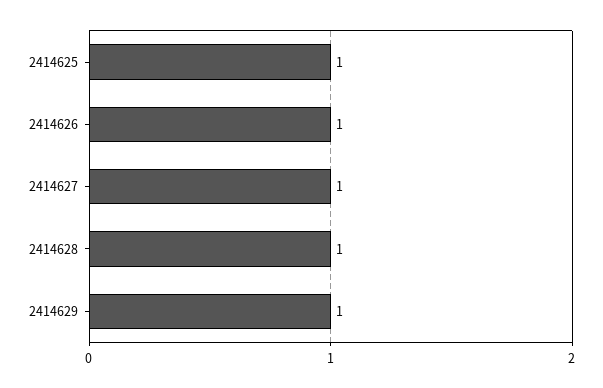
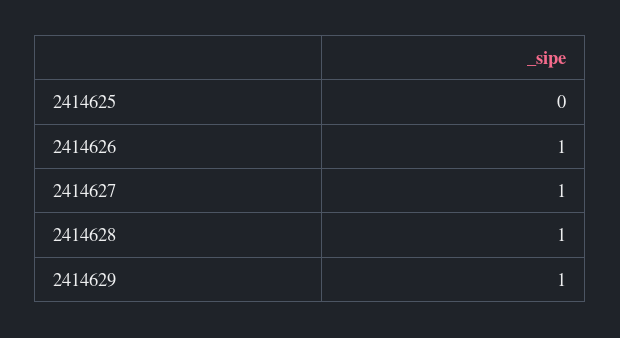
2414625: 1 -> 0

